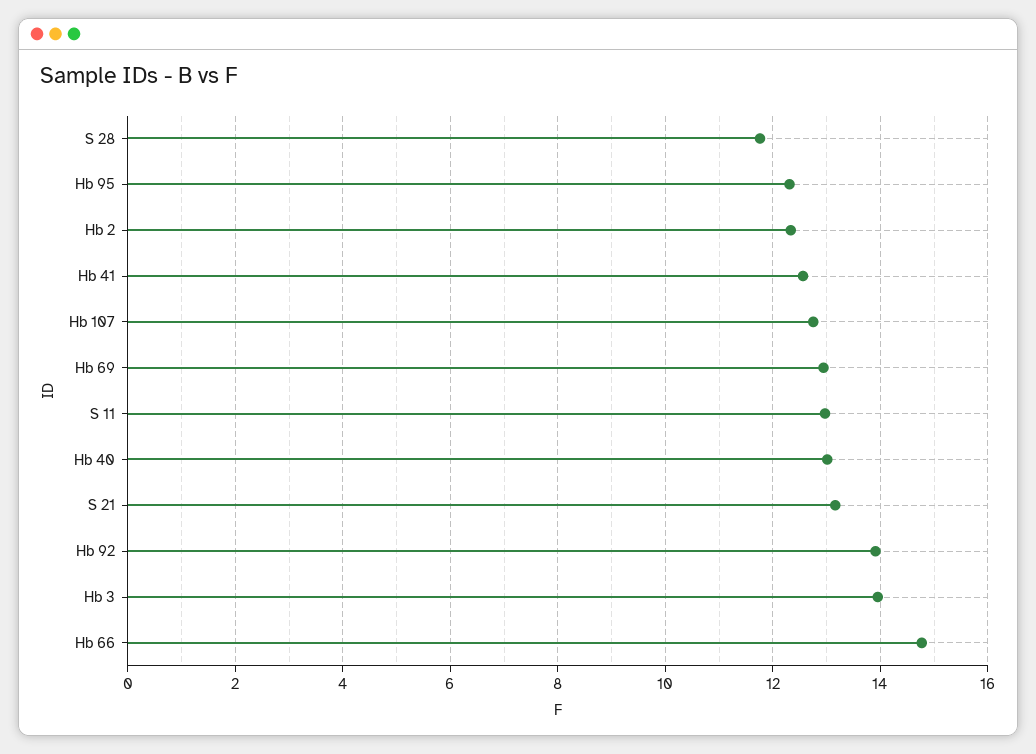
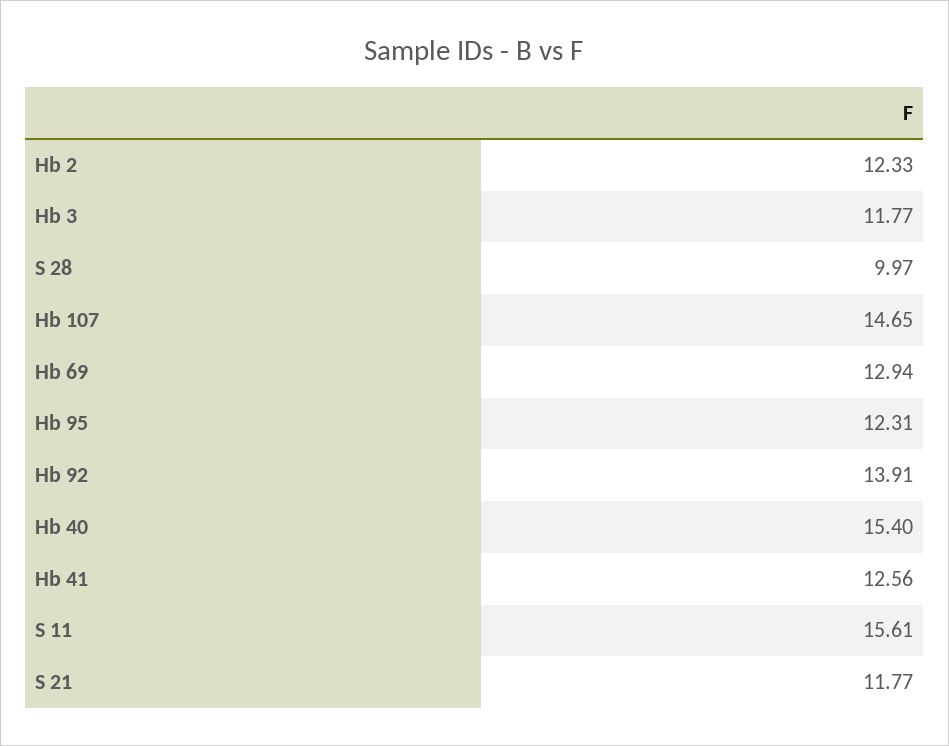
S 28: 11.8 -> 9.97
Hb 107: 12.8 -> 14.65
S 11: 13 -> 15.61
Hb 40: 13 -> 15.4
S 21: 13.2 -> 11.77
Hb 3: 14 -> 11.77
Hb 66: 14.8 -> none

